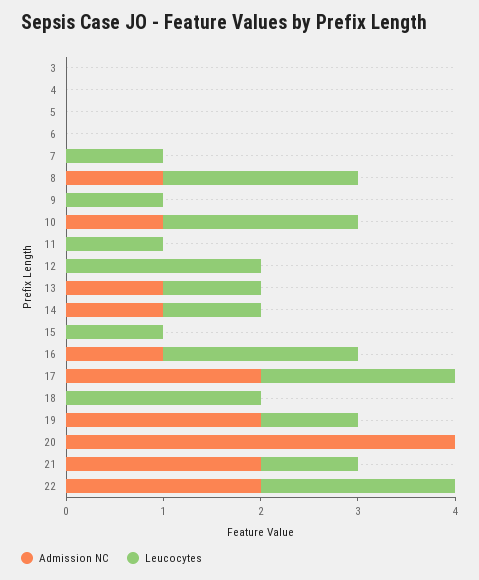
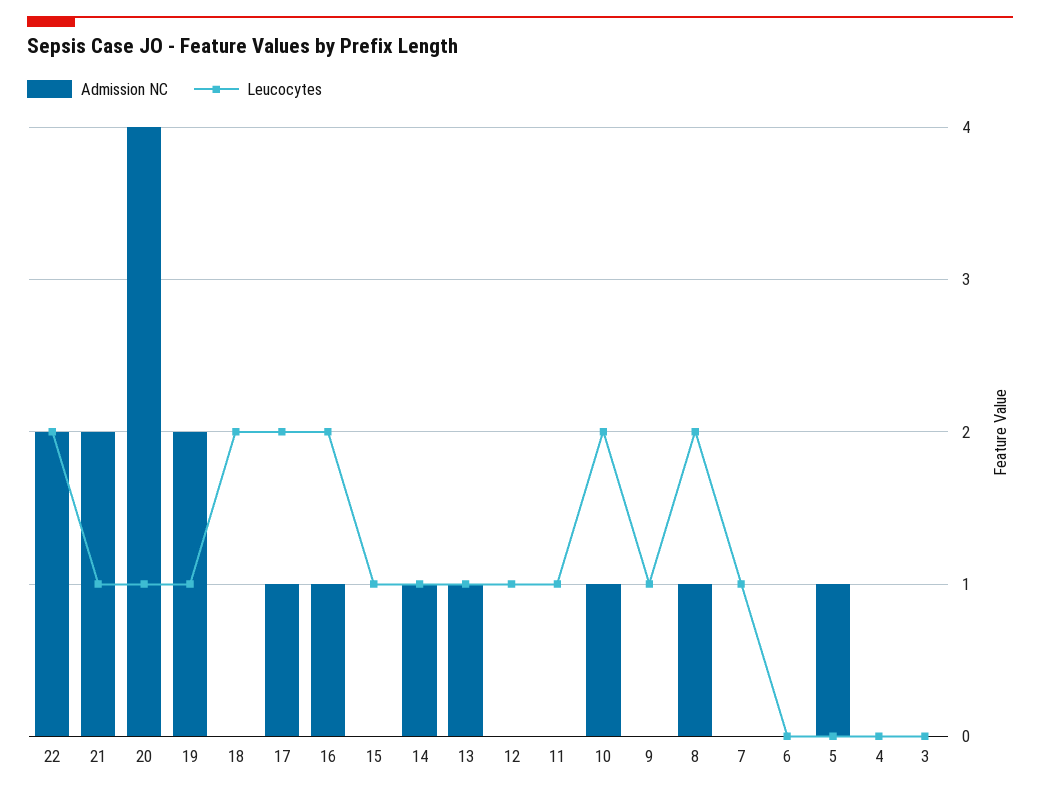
Admission NC, 5: 0 -> 1
Leucocytes, 12: 2 -> 1
Admission NC, 17: 2 -> 1
Leucocytes, 20: 0 -> 1

